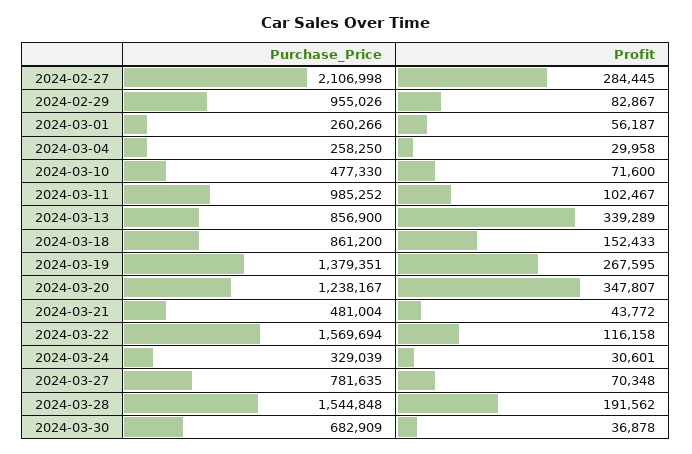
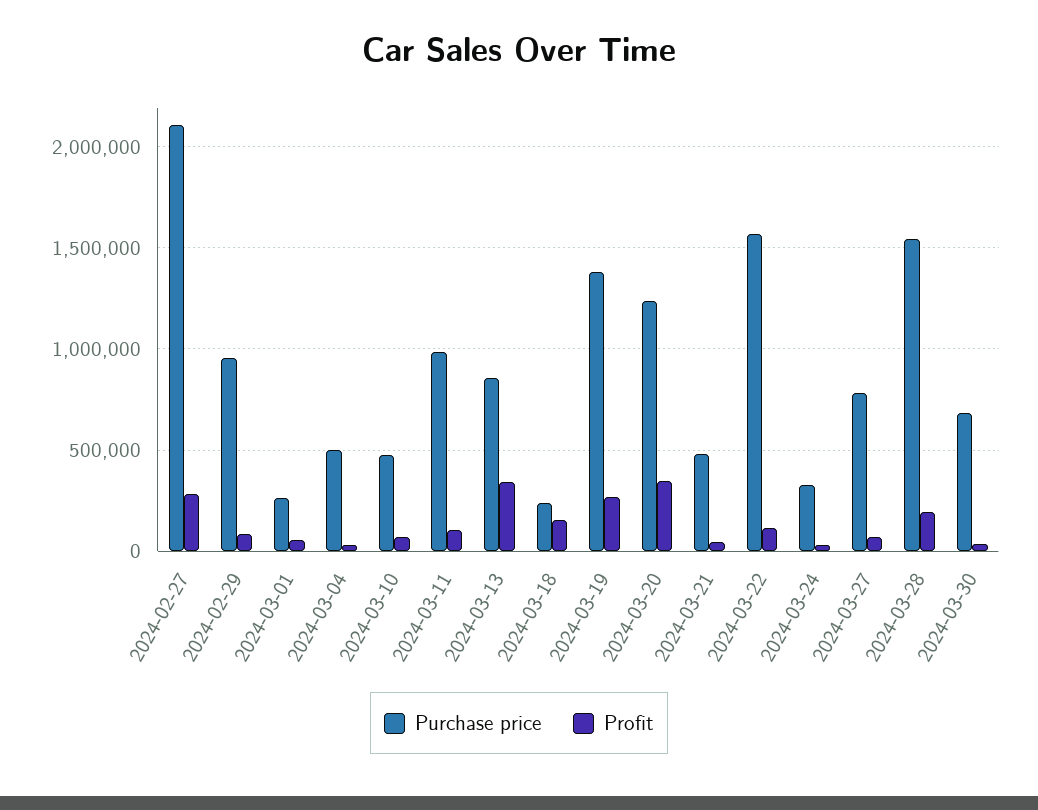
Purchase_Price, 2024-03-04: 258250 -> 500000
Purchase_Price, 2024-03-18: 861200 -> 250000

